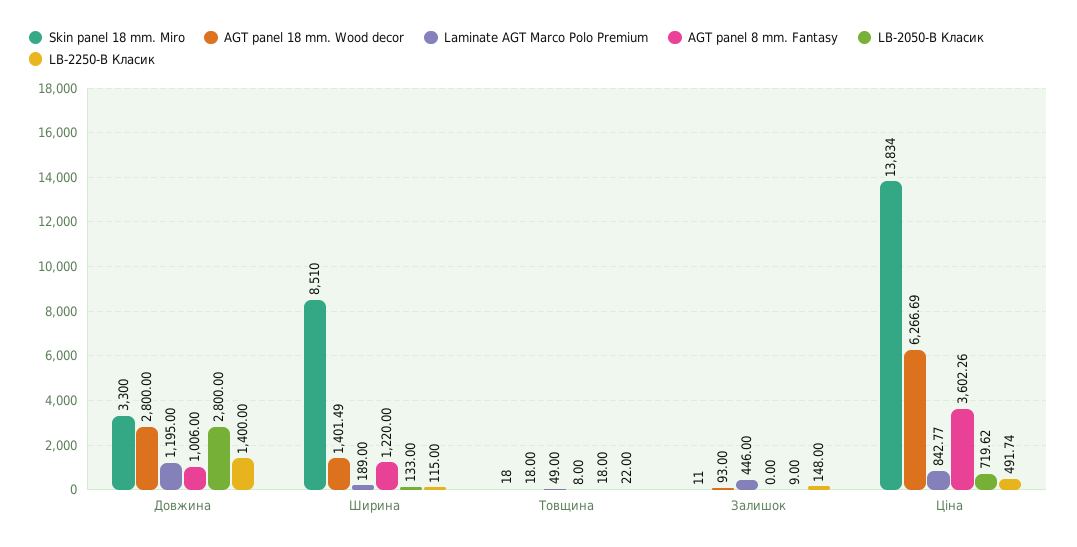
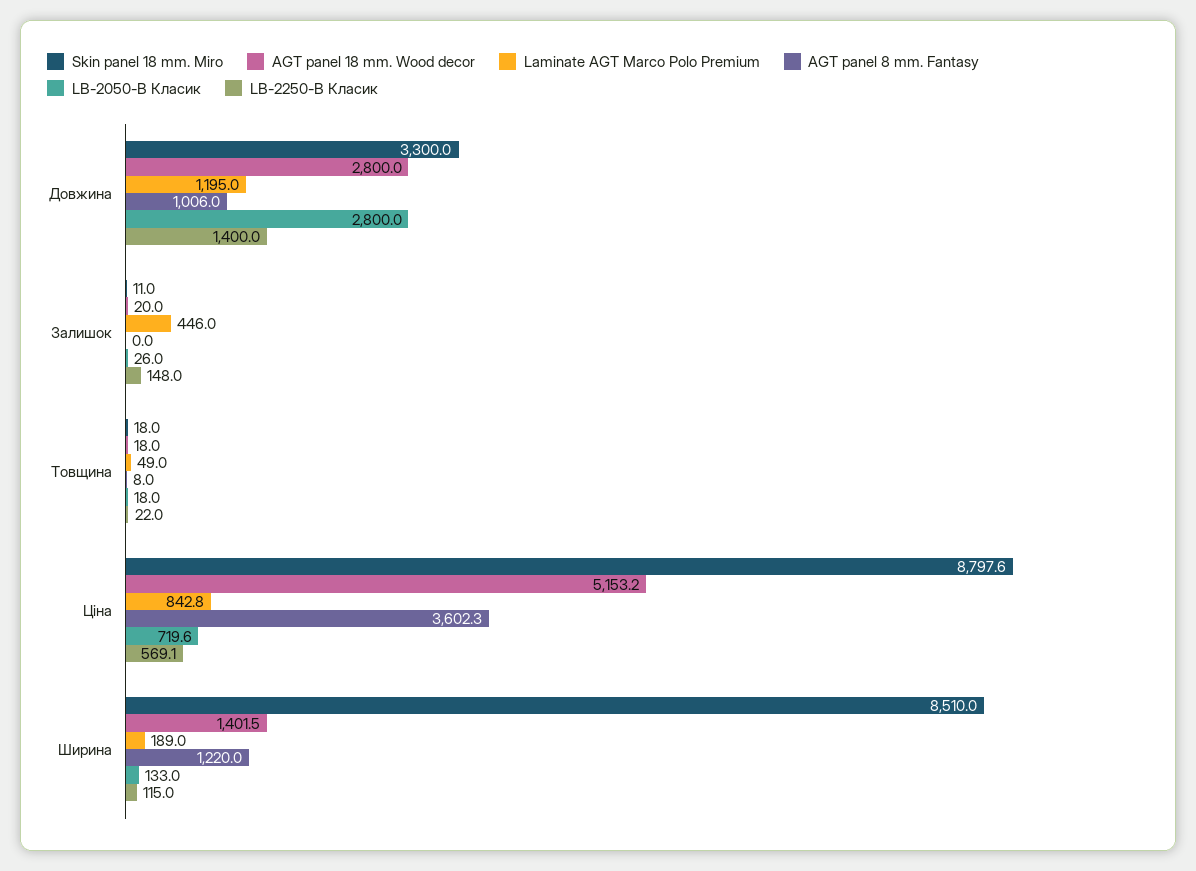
AGT panel 18 mm. Wood decor, Залишок: 93 -> 20
LB-2050-В Класик, Залишок: 9 -> 26
Skin panel 18 mm. Miro, Ціна: 13834 -> 8797.6
AGT panel 18 mm. Wood decor, Ціна: 6266.69 -> 5153.2
LB-2250-В Класик, Ціна: 491.74 -> 569.1

